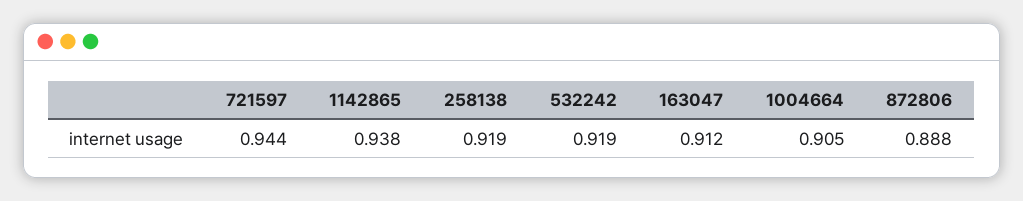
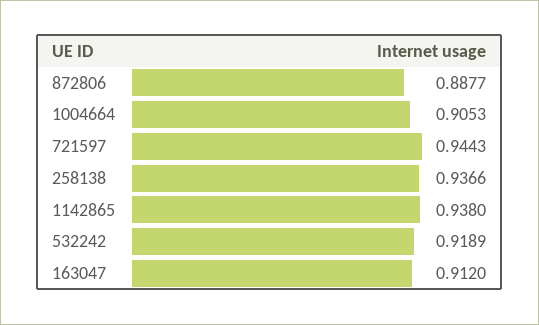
258138: 0.919 -> 0.9366

